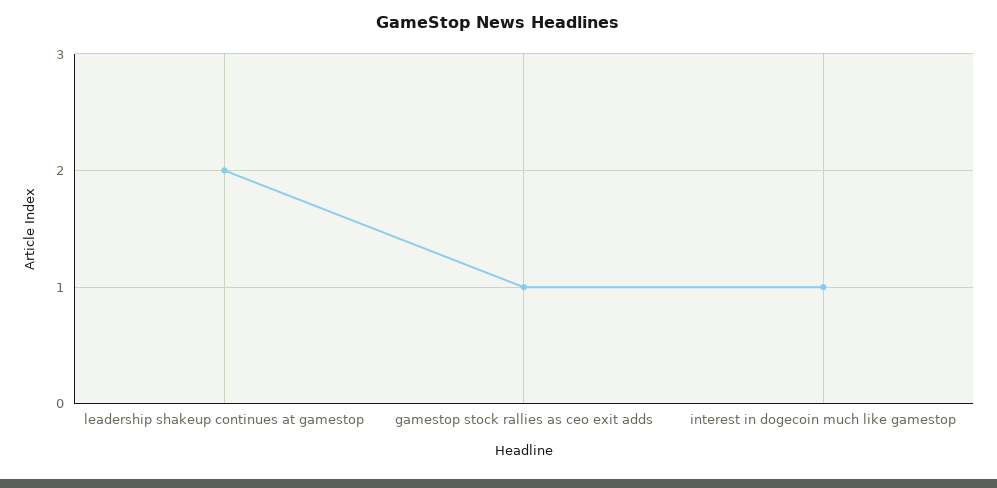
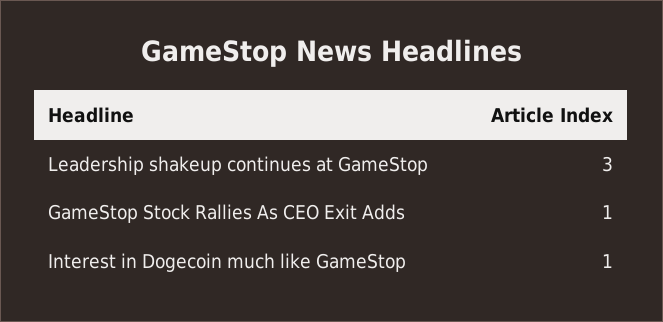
leadership shakeup continues at gamestop: 2 -> 3

